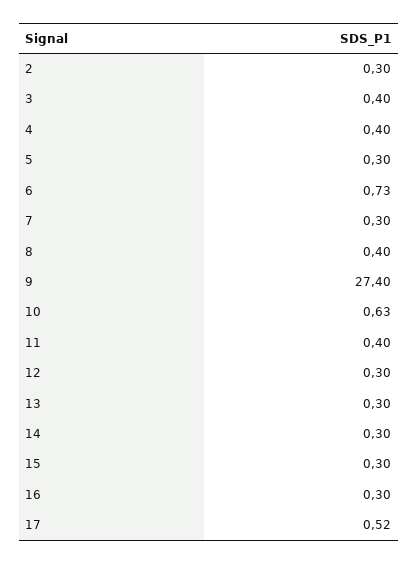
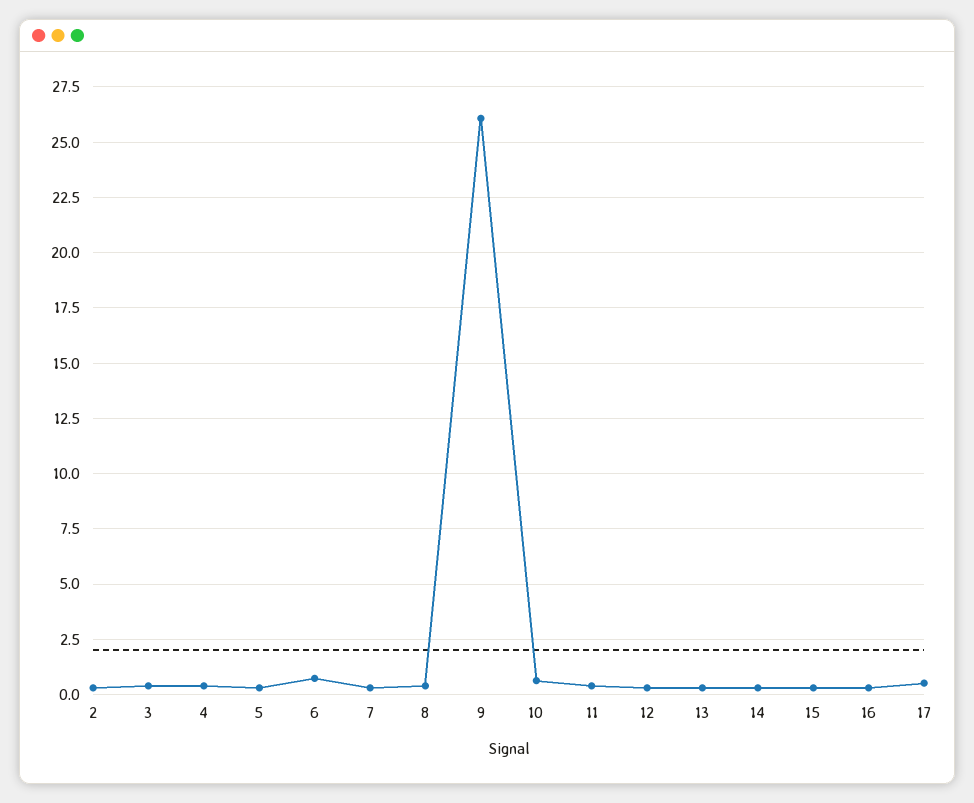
9: 27.4 -> 26

